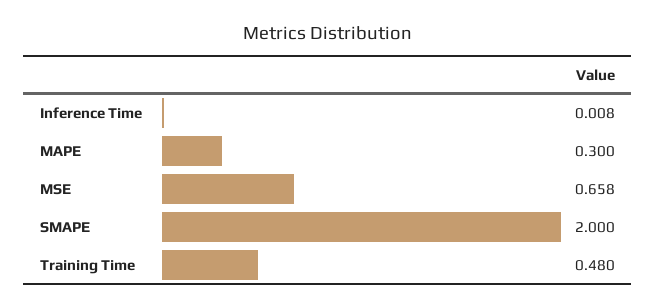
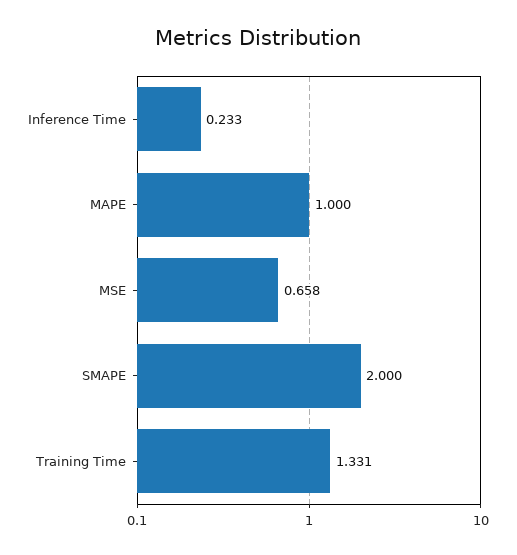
Inference Time: 0.008 -> 0.233
MAPE: 0.3 -> 1
Training Time: 0.48 -> 1.331

